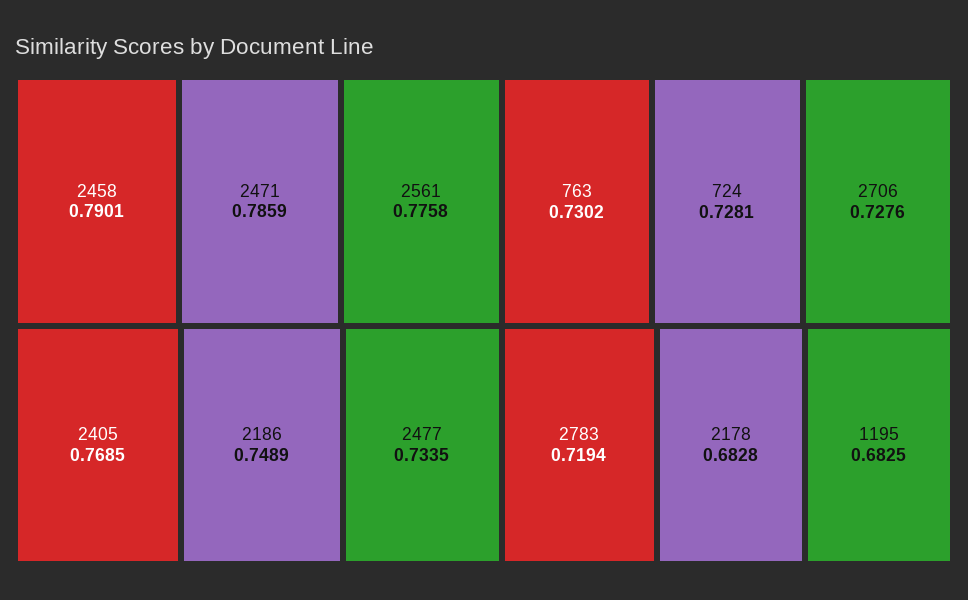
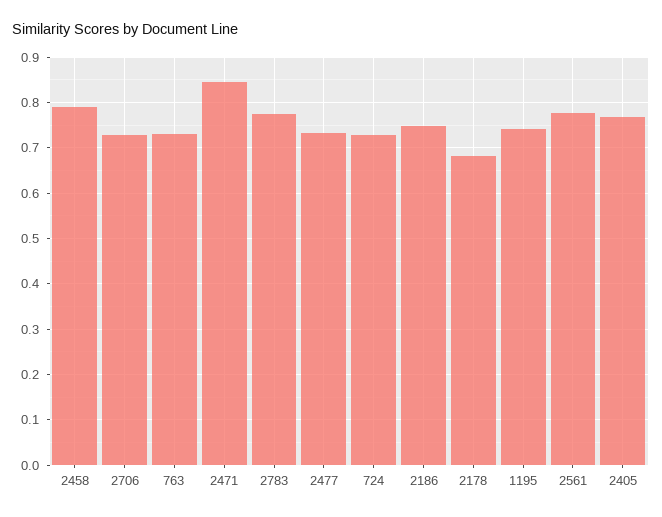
2471: 0.7859 -> 0.84
2783: 0.7194 -> 0.78
1195: 0.6825 -> 0.74

